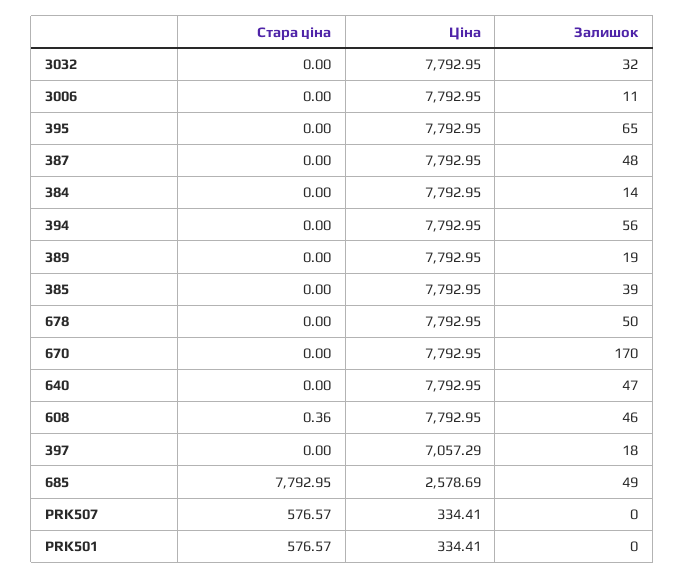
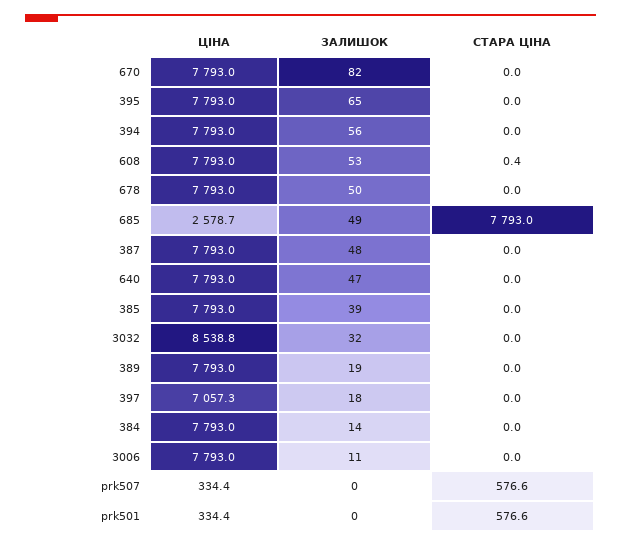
Ціна, 3032: 7792.95 -> 8538.8
Залишок, 670: 170 -> 82
Залишок, 608: 46 -> 53

